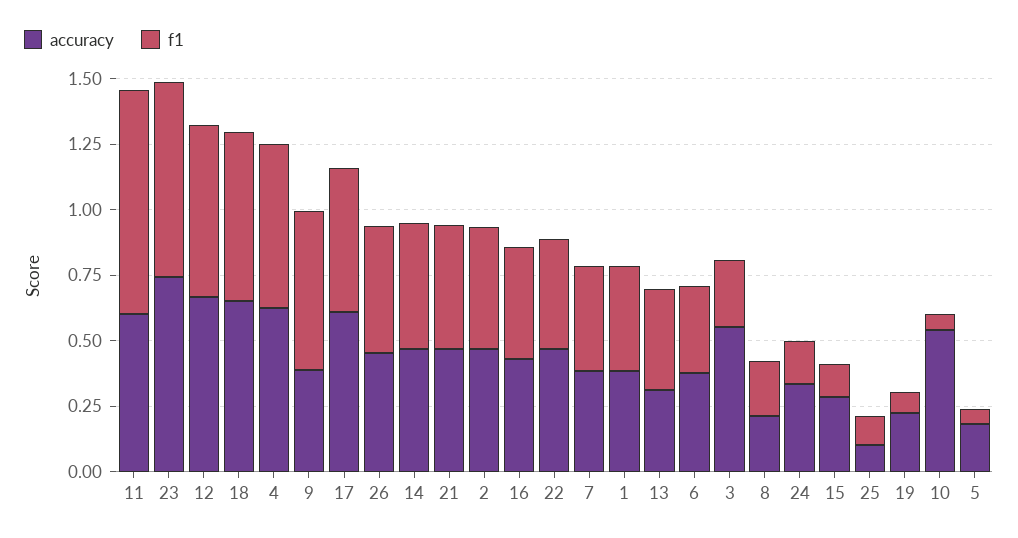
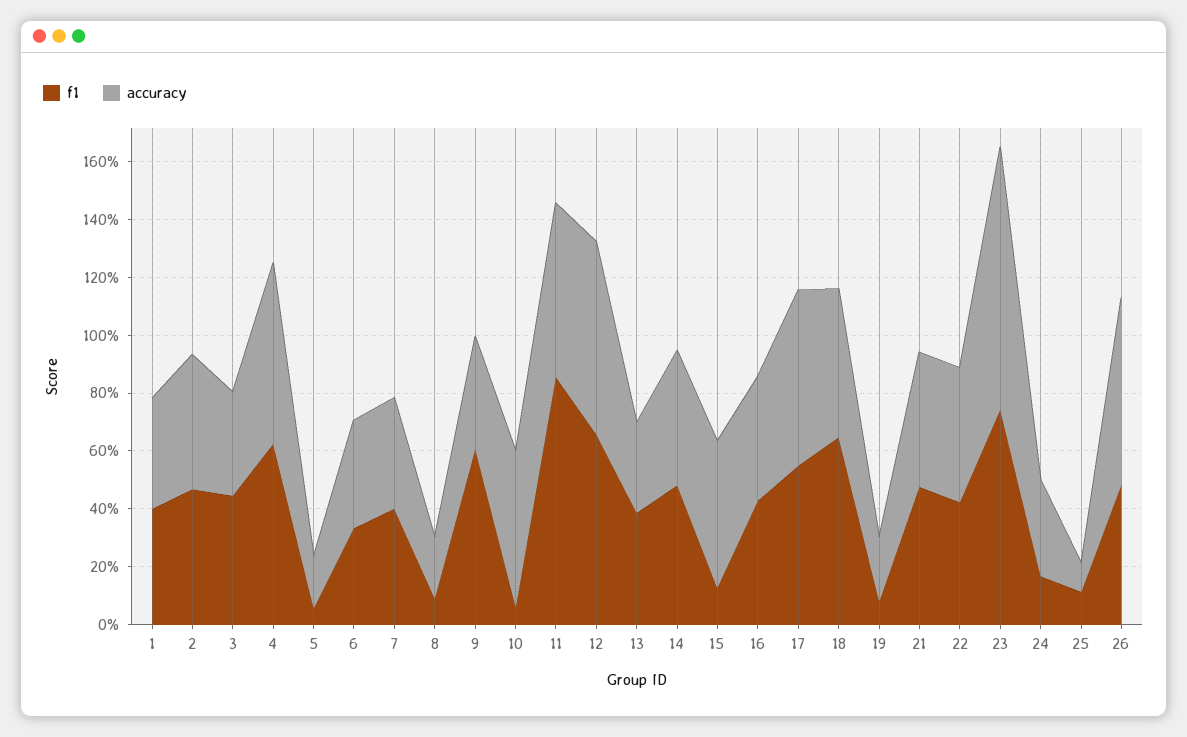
accuracy, 23: 0.75 -> 0.9
accuracy, 18: 0.65 -> 0.5
accuracy, 26: 0.45 -> 0.65
accuracy, 3: 0.55 -> 0.35
f1, 3: 0.25 -> 0.45
f1, 8: 0.2 -> 0.1
accuracy, 15: 0.3 -> 0.5

